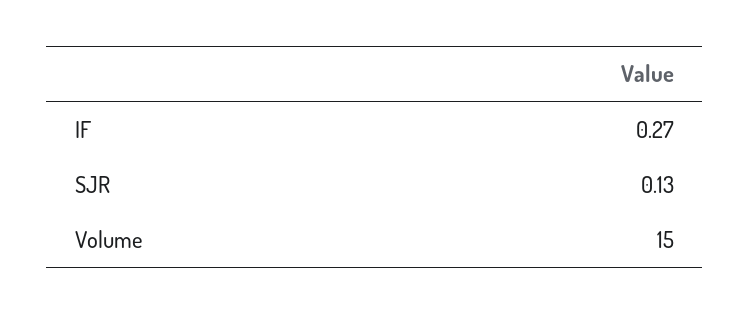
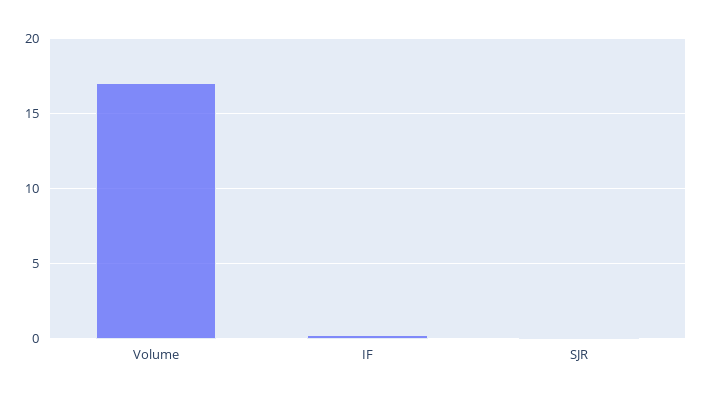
Volume: 15 -> 17

